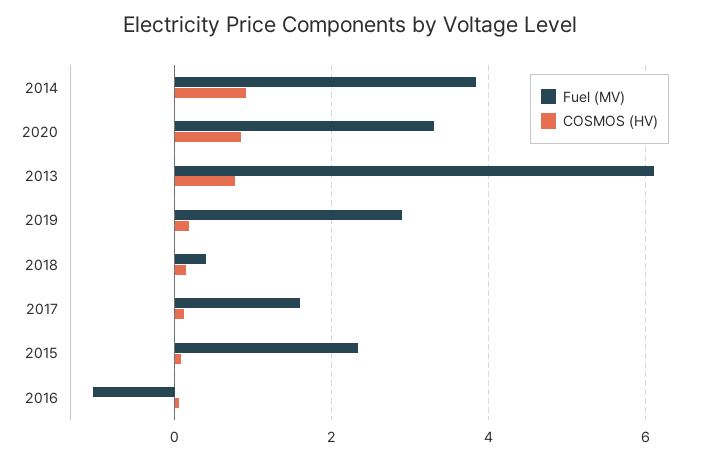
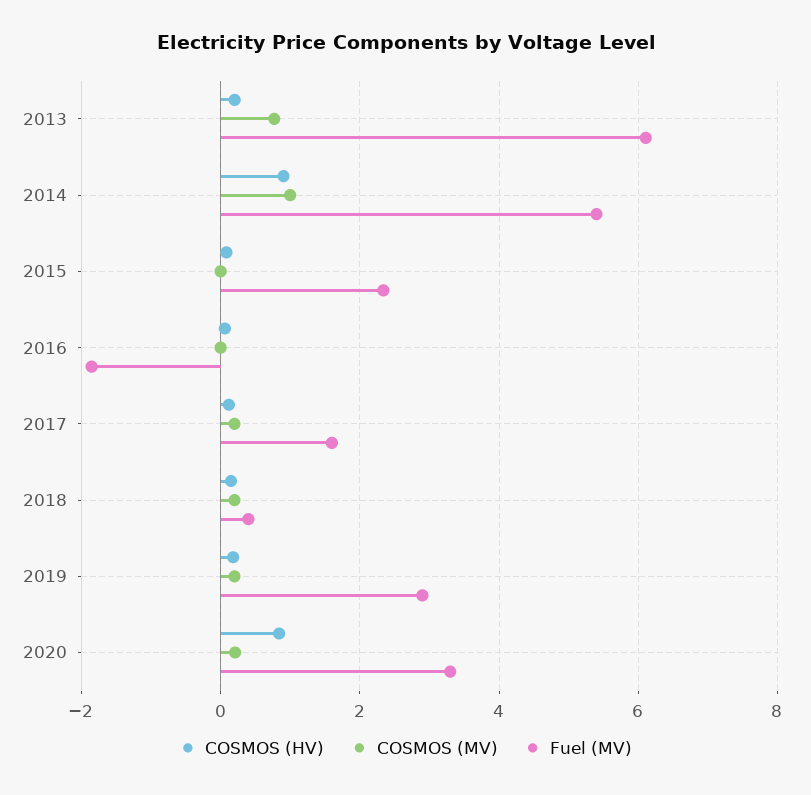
Fuel (MV), 2014: 3.8 -> 5.4
COSMOS (HV), 2013: 0.8 -> 0.2
Fuel (MV), 2016: -1 -> -1.8
COSMOS (MV), 2013: none -> 0.8
COSMOS (MV), 2014: none -> 1
COSMOS (MV), 2015: none -> 0
COSMOS (MV), 2016: none -> 0
COSMOS (MV), 2017: none -> 0.2
COSMOS (MV), 2018: none -> 0.2
COSMOS (MV), 2019: none -> 0.2
COSMOS (MV), 2020: none -> 0.2

